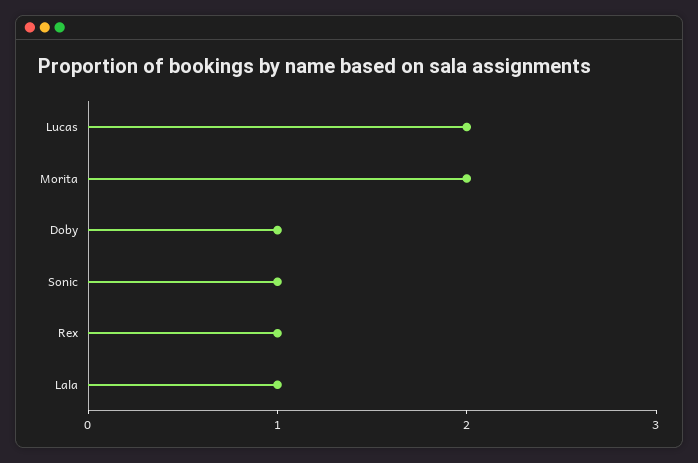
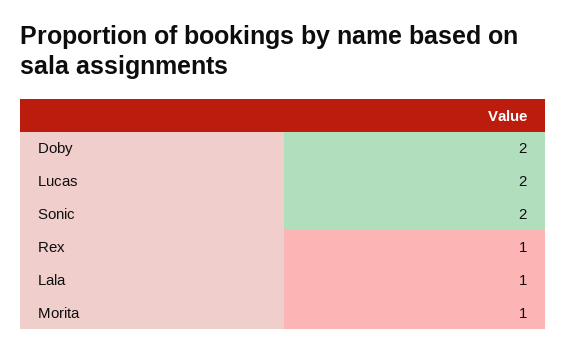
Morita: 2 -> 1
Doby: 1 -> 2
Sonic: 1 -> 2

